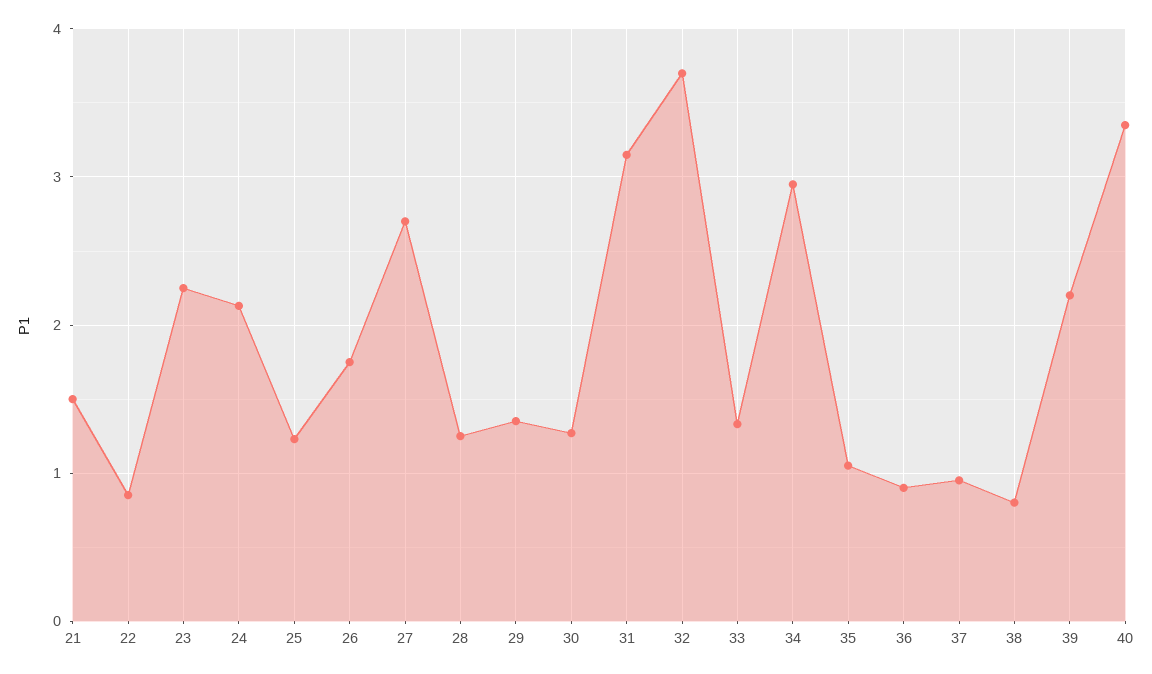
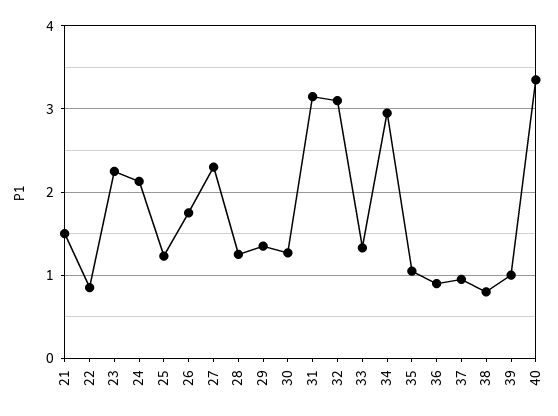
27: 2.7 -> 2.3
32: 3.7 -> 3.1
39: 2.2 -> 1

